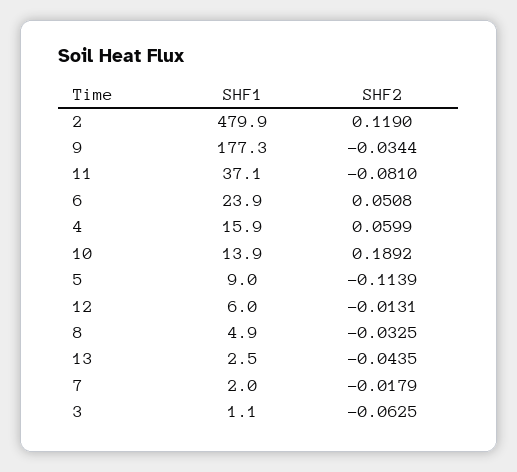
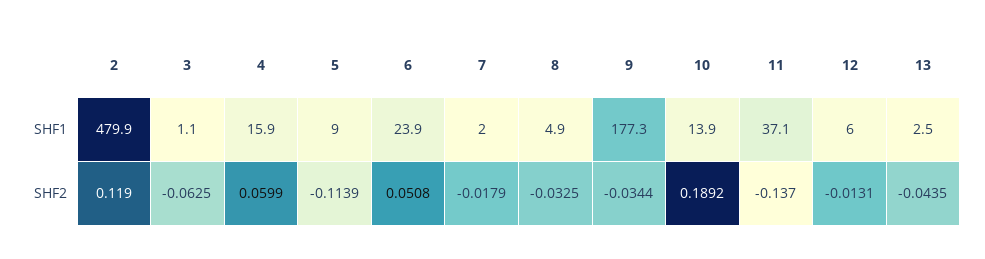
SHF2, 11: -0.081 -> -0.137

